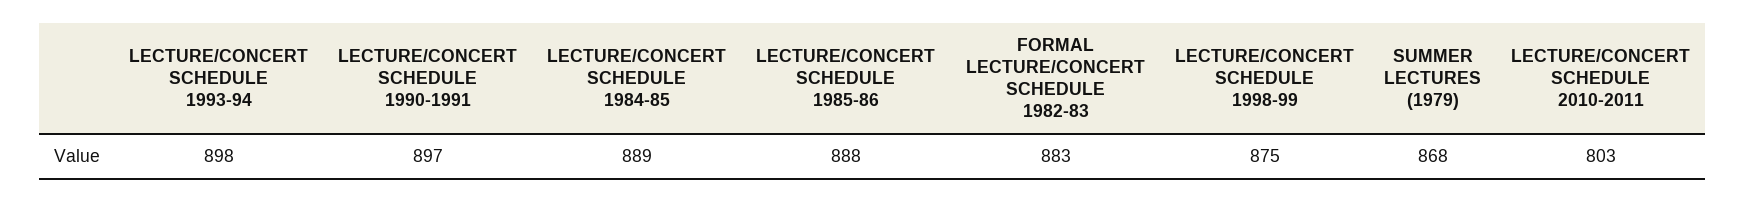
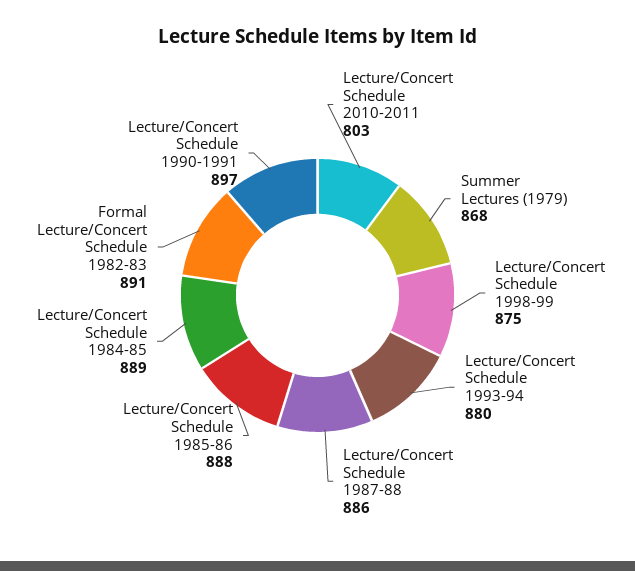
LECTURE/CONCERT SCHEDULE 1993-94: 898 -> 880
FORMAL LECTURE/CONCERT SCHEDULE 1982-83: 883 -> 891
Lecture/Concert Schedule 1987-88: none -> 886

